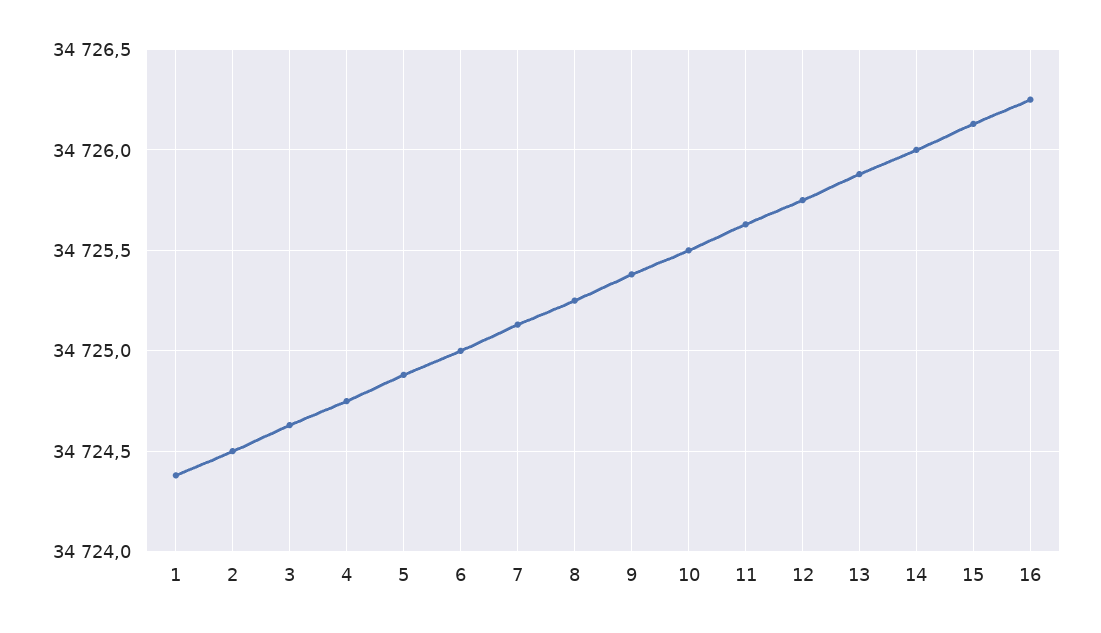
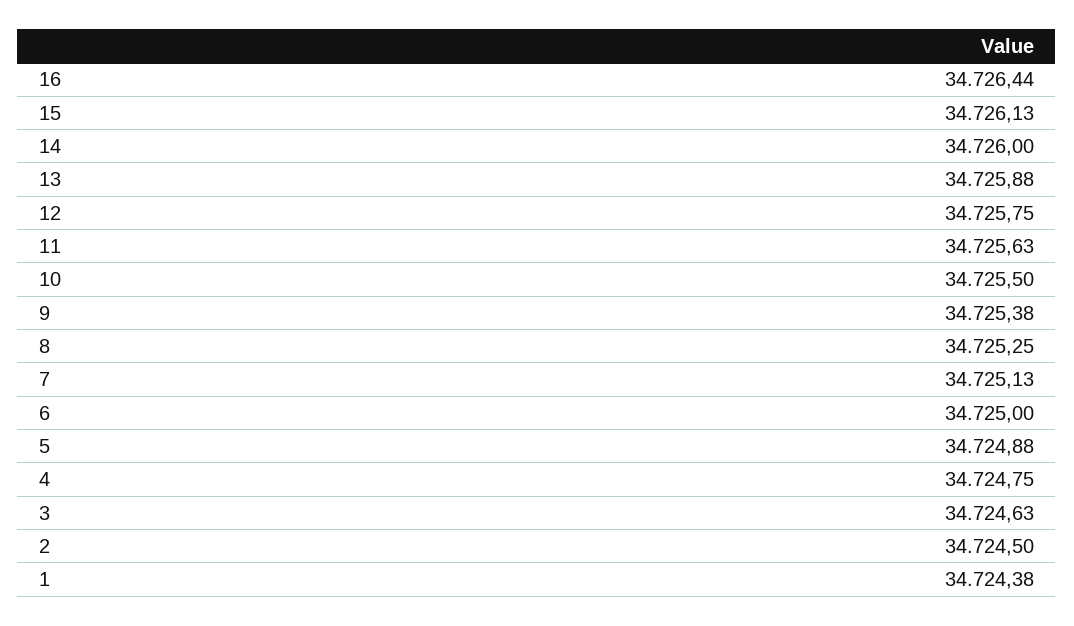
16: 34726.25 -> 34726.44

